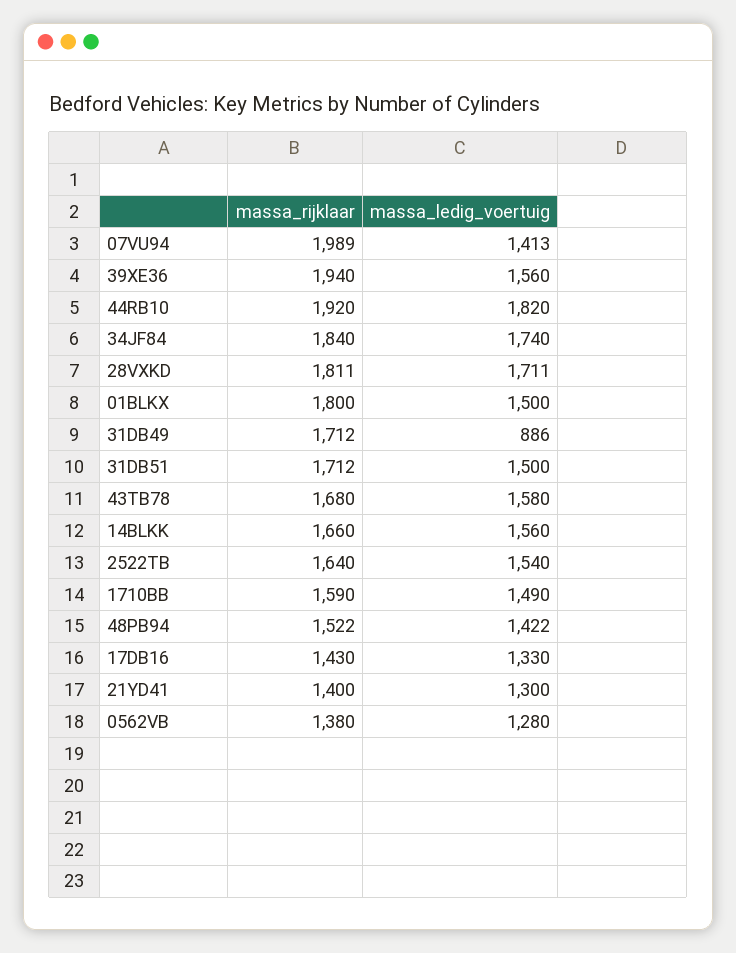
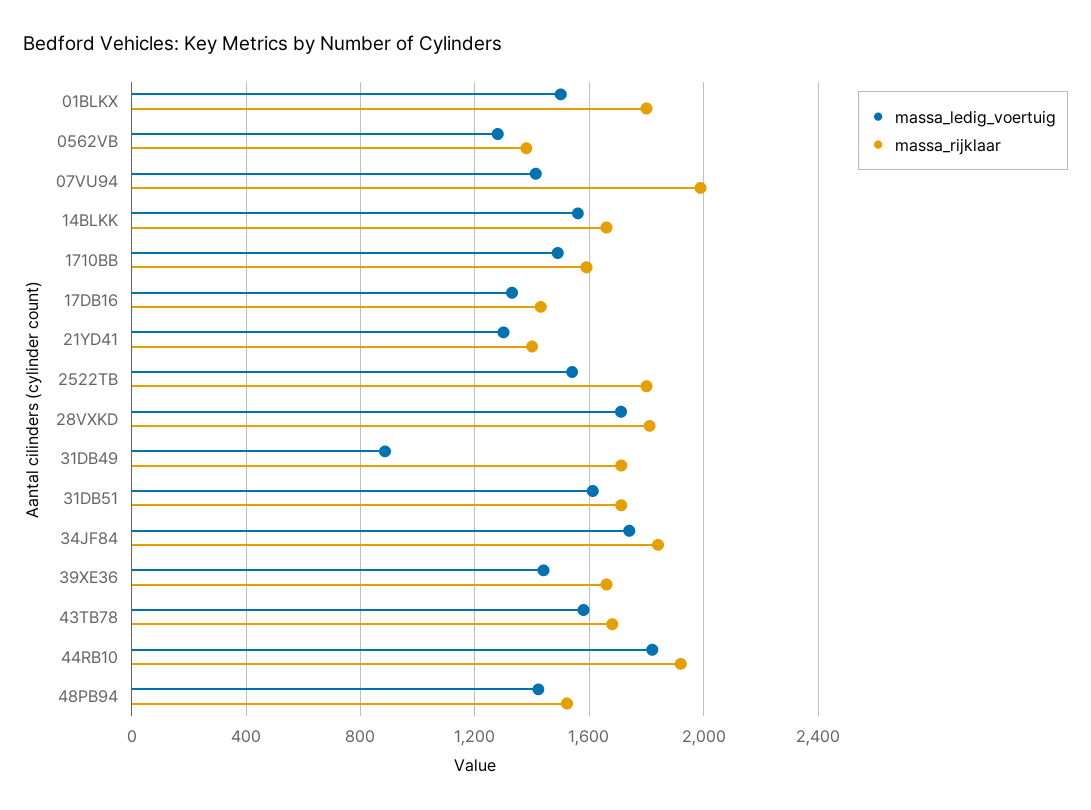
massa_rijklaar, 39XE36: 1940 -> 1650
massa_ledig_voertuig, 39XE36: 1560 -> 1450
massa_ledig_voertuig, 31DB51: 1500 -> 1600
massa_rijklaar, 2522TB: 1640 -> 1800

